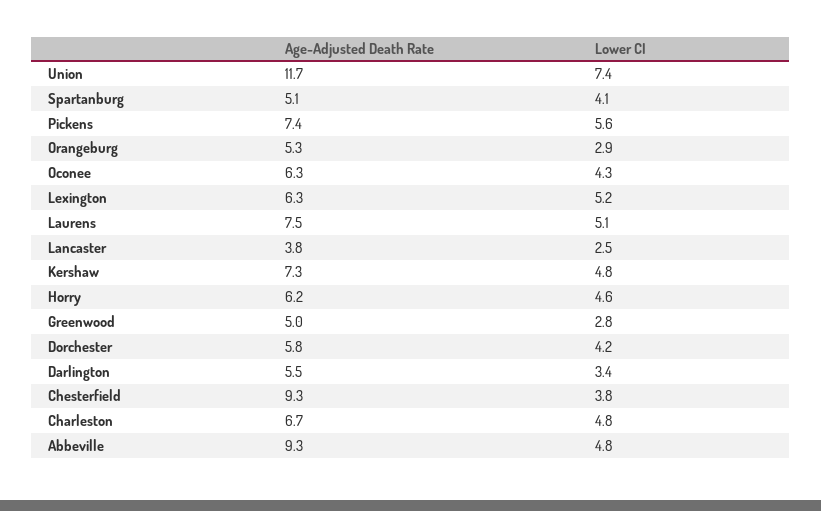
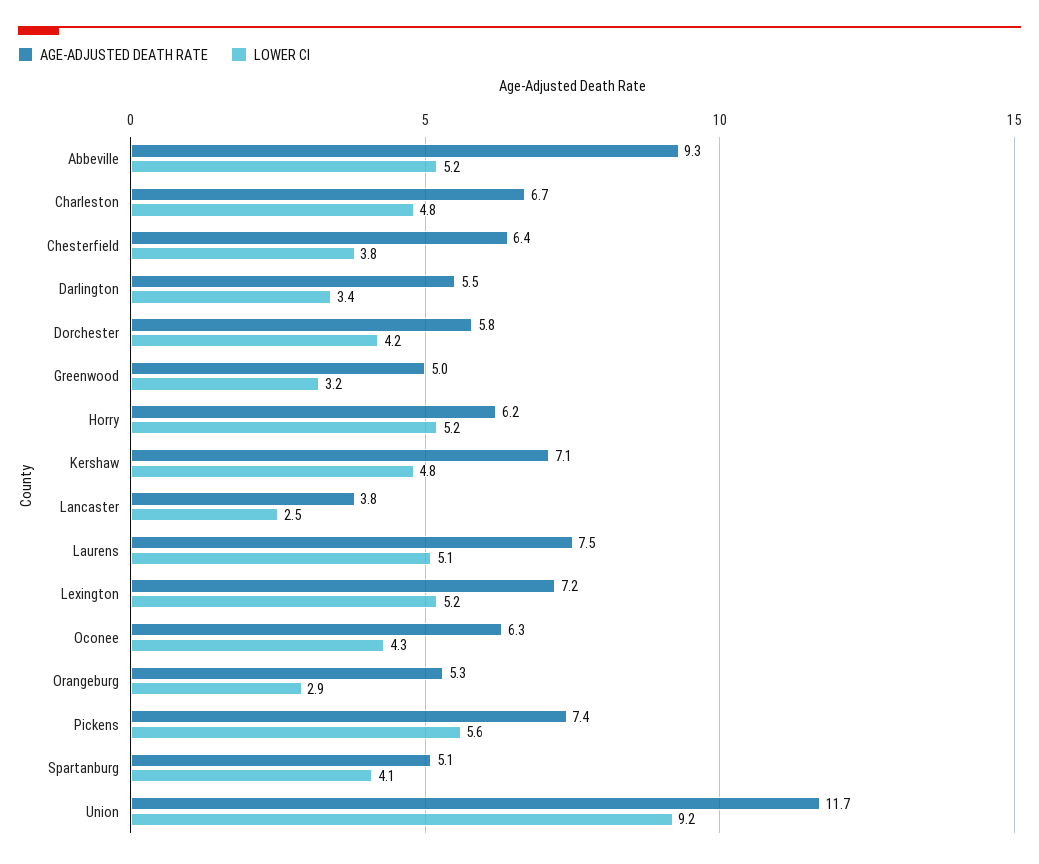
Lower CI, Union: 7.4 -> 9.2
Age-Adjusted Death Rate, Lexington: 6.3 -> 7.2
Age-Adjusted Death Rate, Kershaw: 7.3 -> 7.1
Lower CI, Horry: 4.6 -> 5.2
Lower CI, Greenwood: 2.8 -> 3.2
Age-Adjusted Death Rate, Chesterfield: 9.3 -> 6.4
Lower CI, Abbeville: 4.8 -> 5.2

